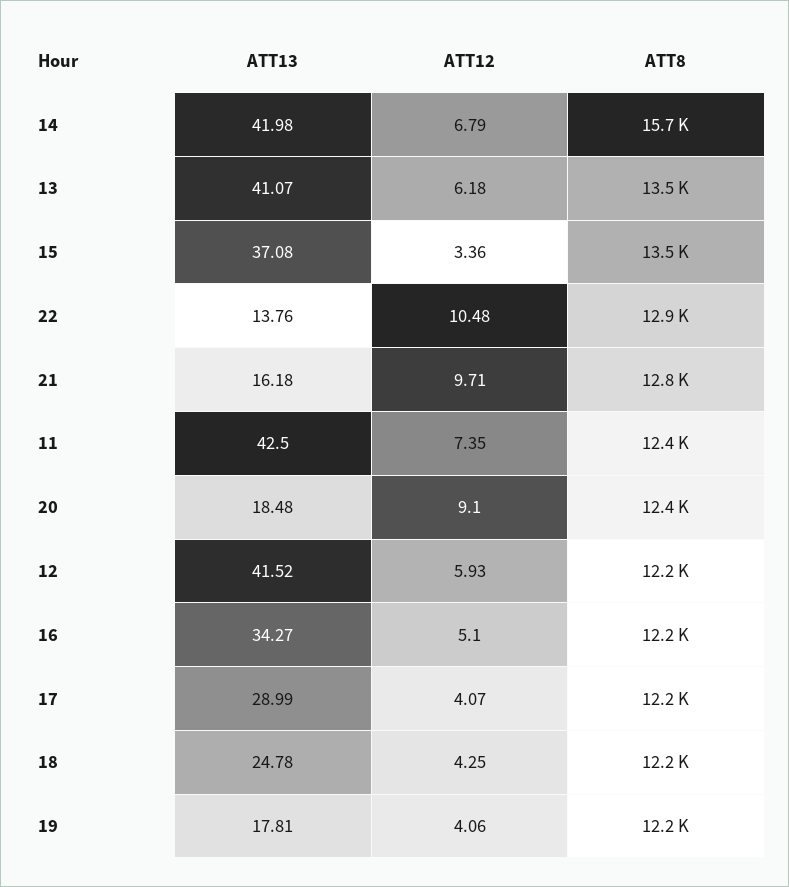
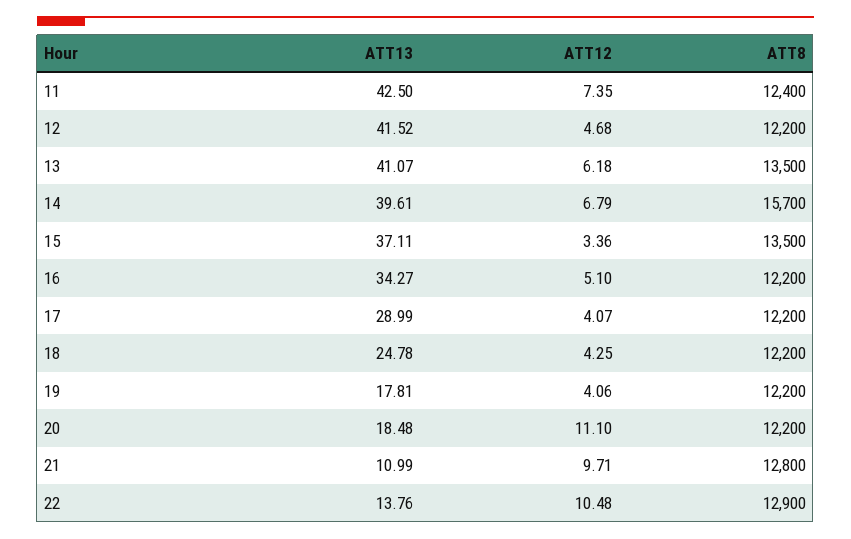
ATT13, 14: 41.98 -> 39.61
ATT13, 15: 37.08 -> 37.11
ATT13, 21: 16.18 -> 10.99
ATT12, 20: 9.1 -> 11.1
ATT8, 20: 12400 -> 12200
ATT12, 12: 5.93 -> 4.68

